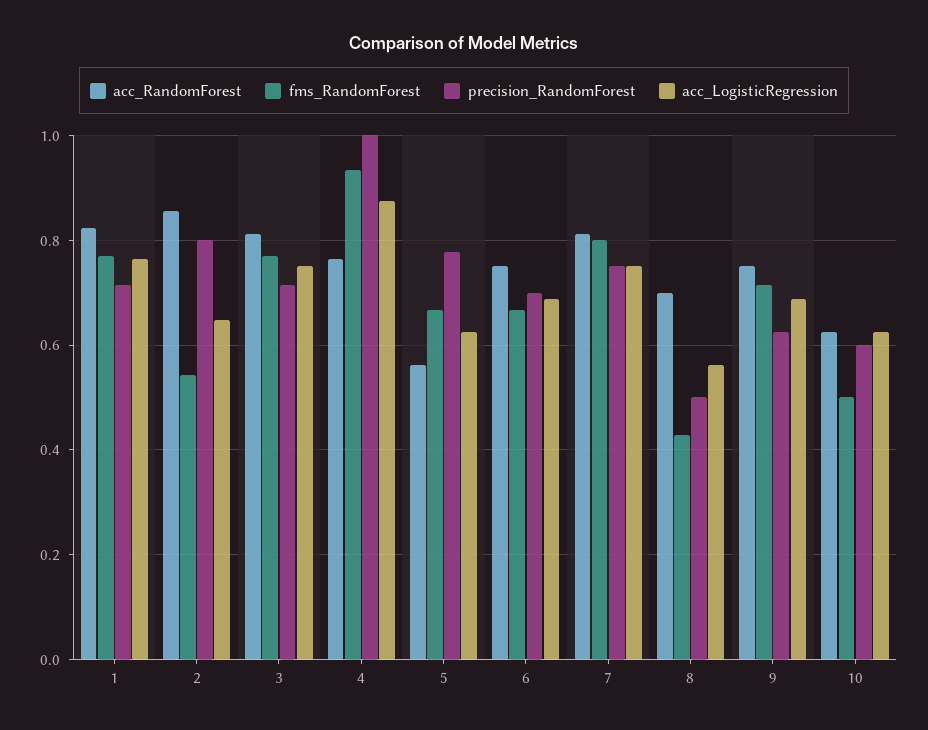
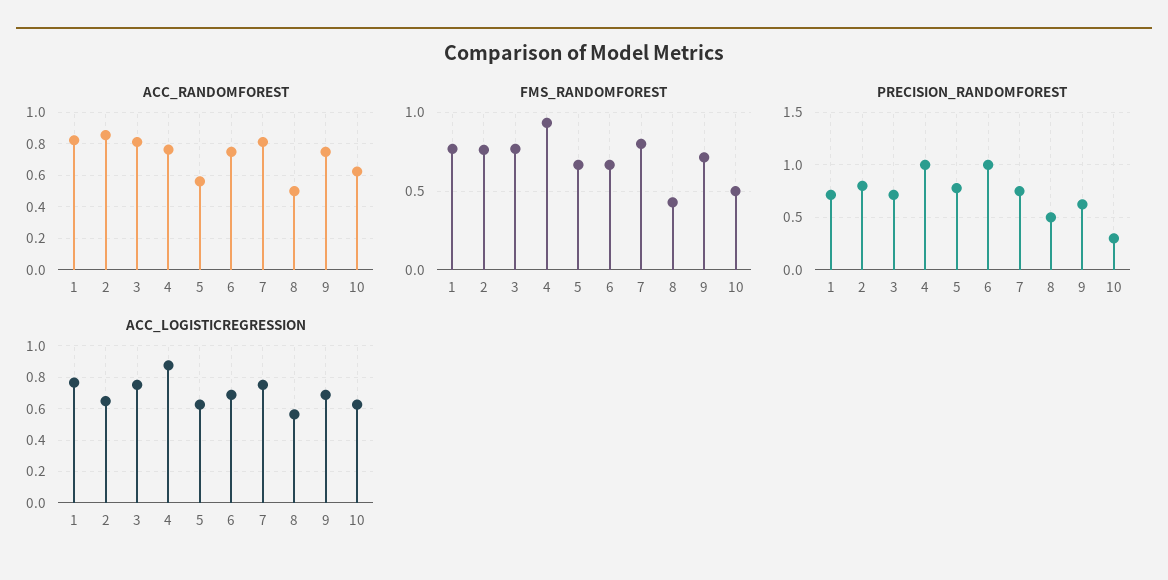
fms_RandomForest, 2: 0.54 -> 0.75
precision_RandomForest, 6: 0.7 -> 1
acc_RandomForest, 8: 0.7 -> 0.5
precision_RandomForest, 10: 0.6 -> 0.3

